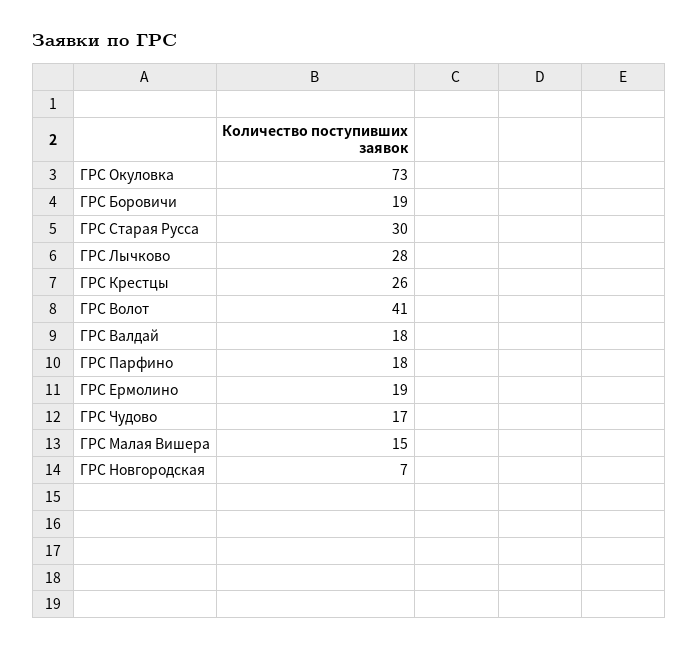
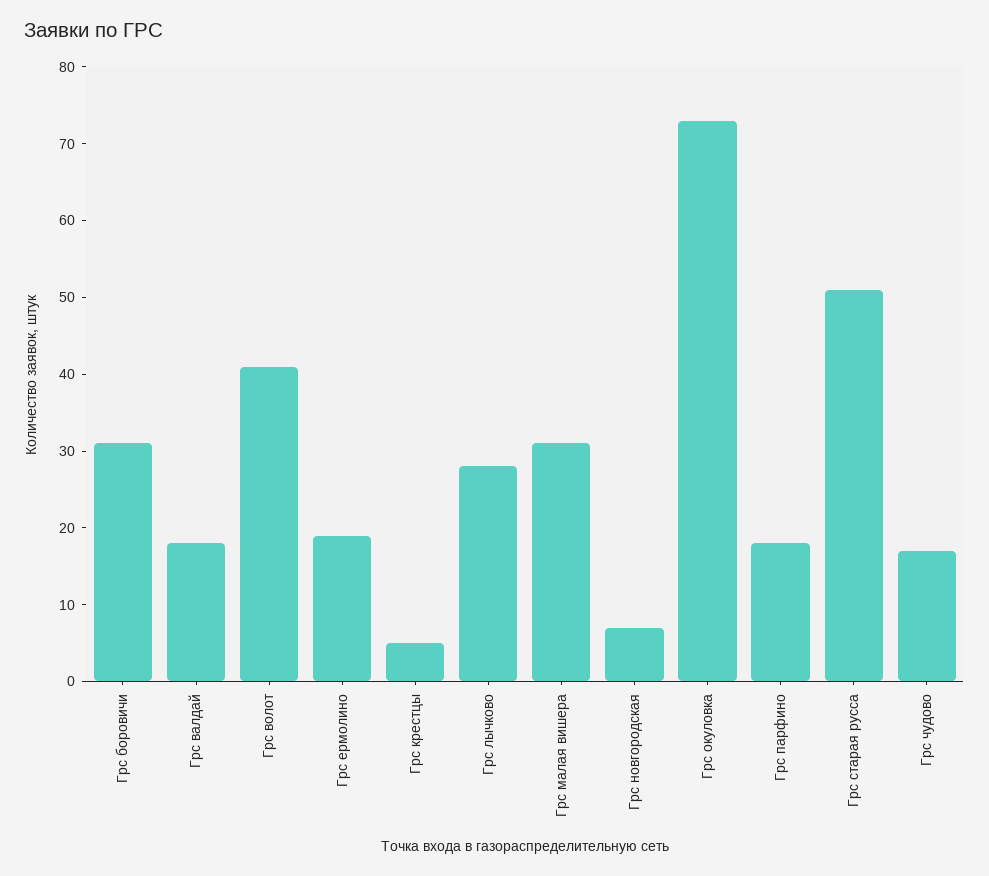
ГРС Боровичи: 19 -> 30
ГРС Старая Русса: 30 -> 50
ГРС Крестцы: 26 -> 5
ГРС Малая Вишера: 15 -> 30

